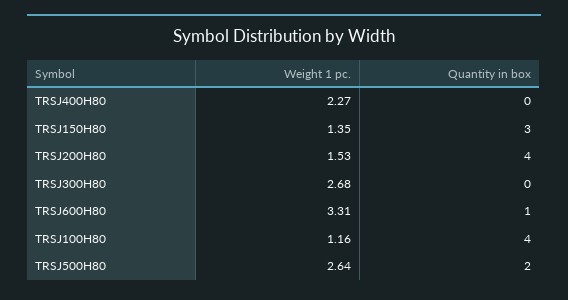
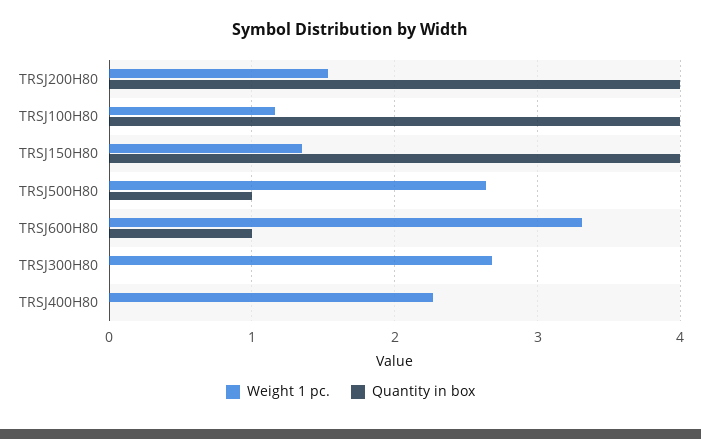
Quantity in box, TRSJ150H80: 3 -> 4
Quantity in box, TRSJ500H80: 2 -> 1

